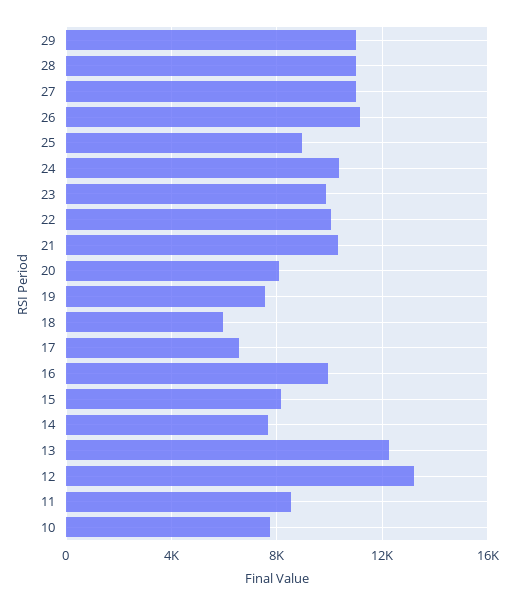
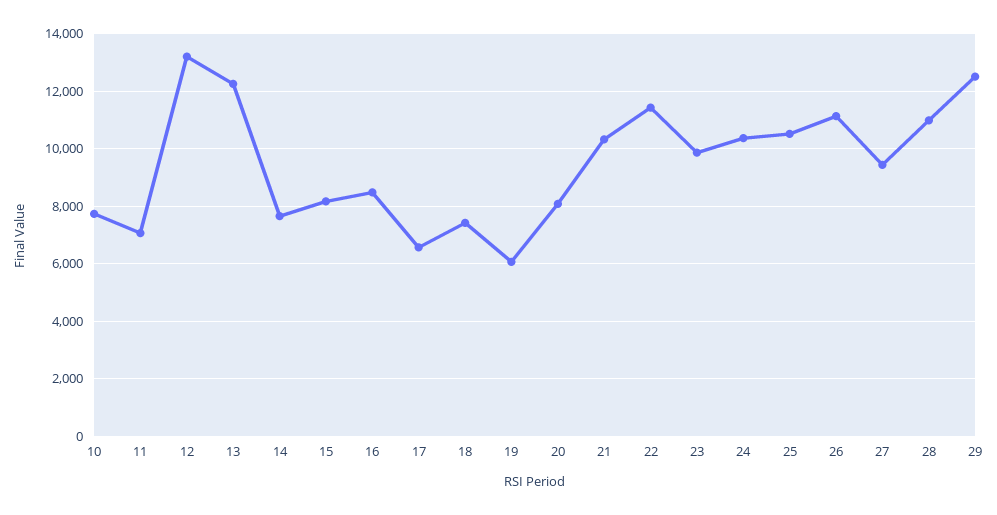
29: 11000 -> 12500
27: 11000 -> 9500
25: 9000 -> 10500
22: 10000 -> 11500
19: 7500 -> 6000
18: 6000 -> 7500
16: 10000 -> 8500
11: 8500 -> 7000

